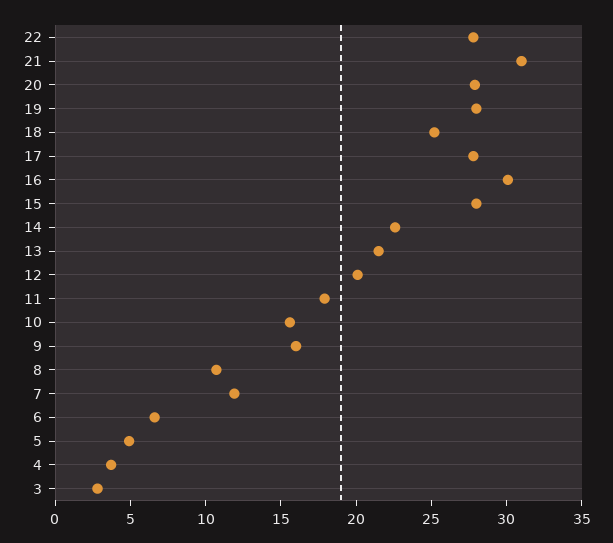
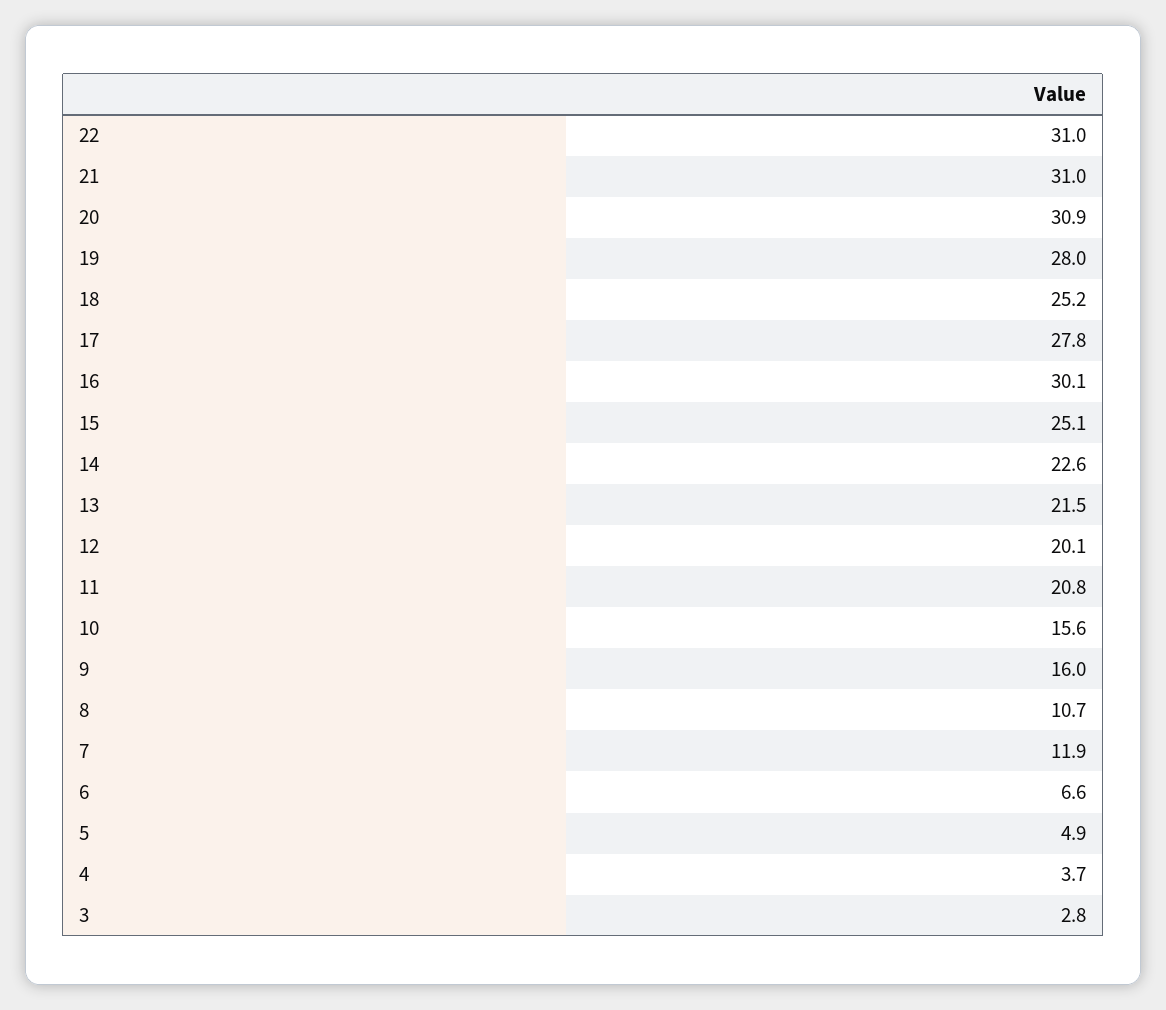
22: 28 -> 31
20: 28 -> 30.9
15: 28 -> 25.1
11: 18 -> 20.8

